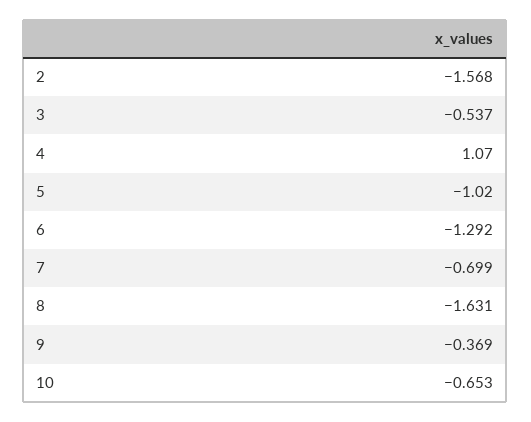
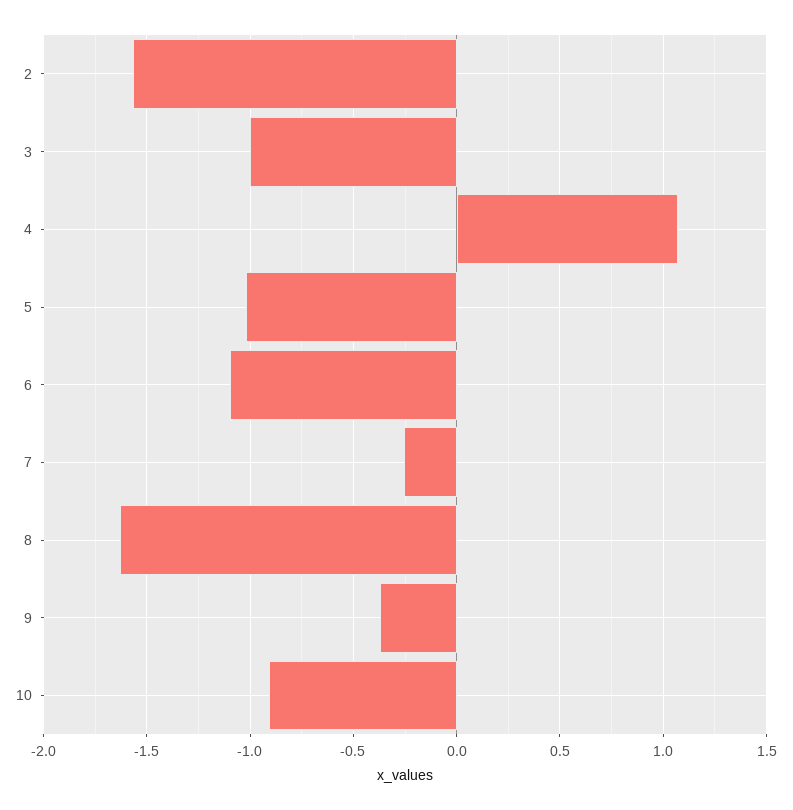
3: -0.537 -> -1
6: -1.292 -> -1.1
7: -0.699 -> -0.25
10: -0.653 -> -0.9

